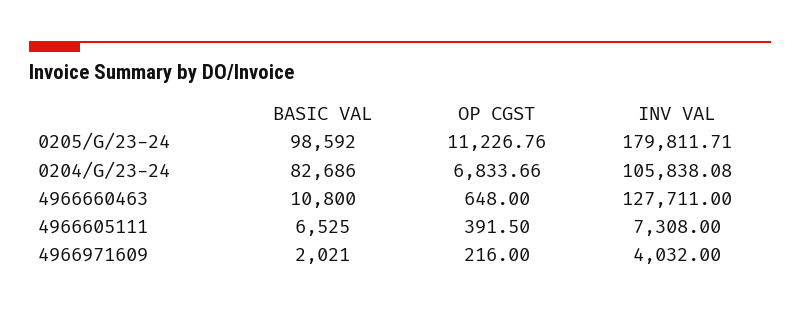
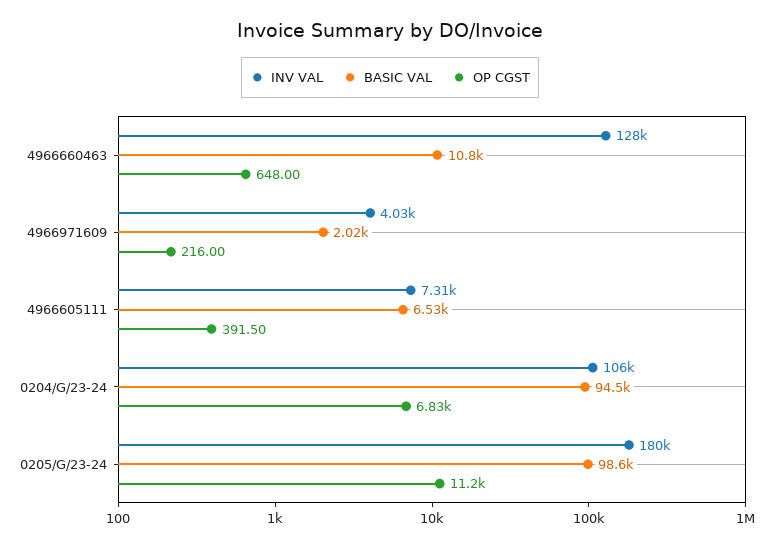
BASIC VAL, 0204/G/23-24: 82686 -> 94500

